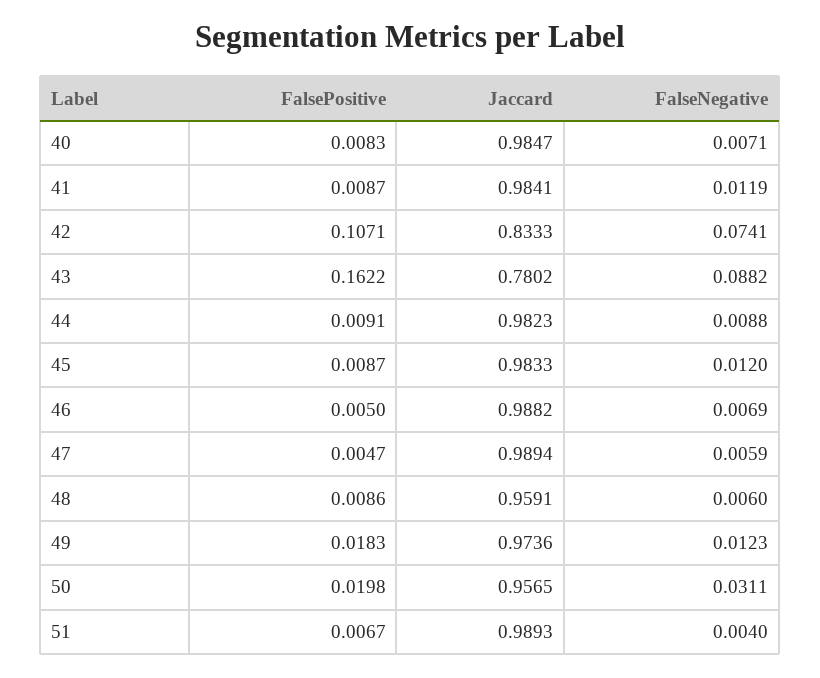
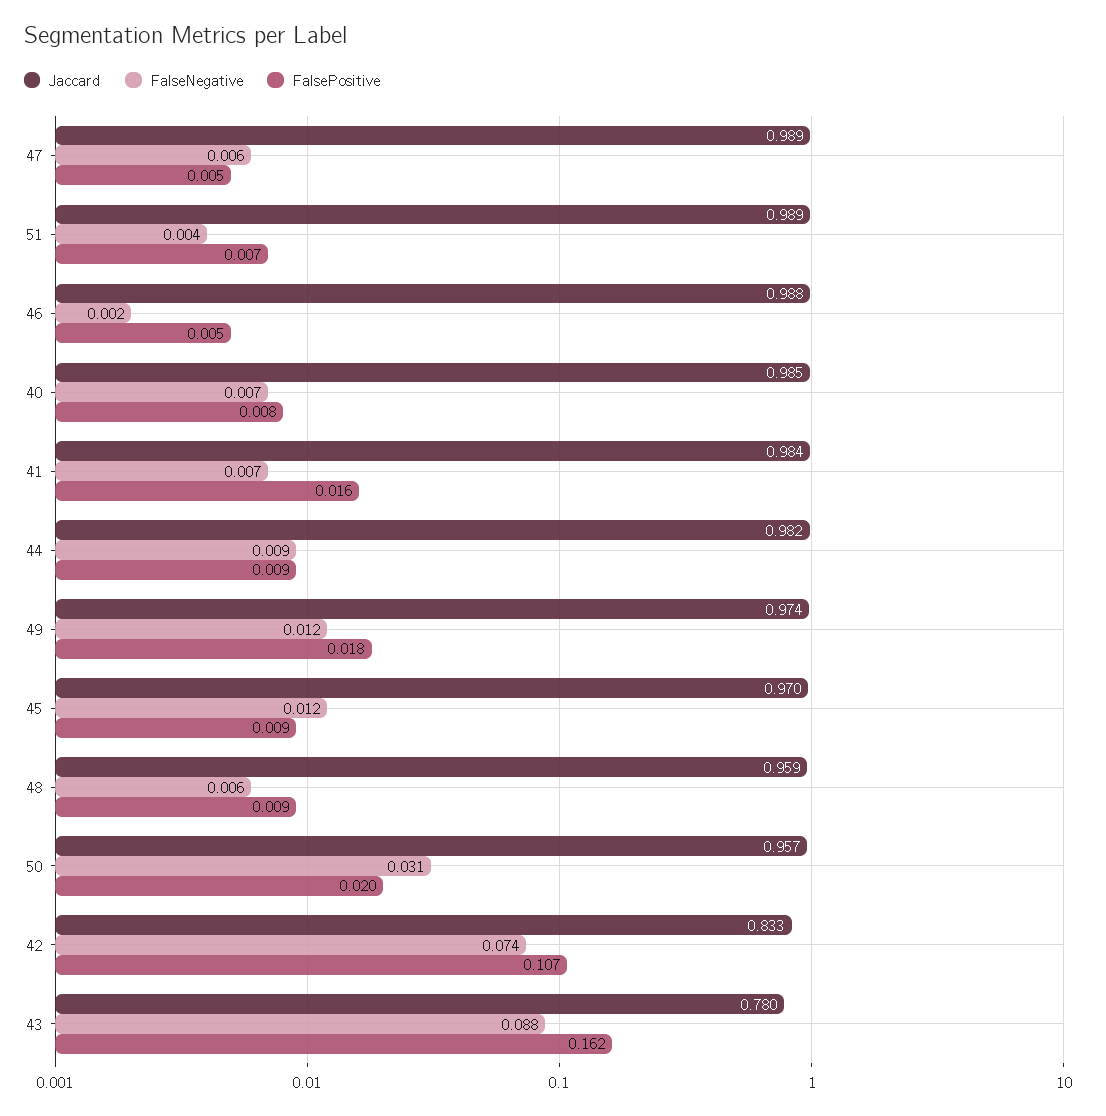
FalsePositive, 41: 0.0087 -> 0.016
FalseNegative, 41: 0.0119 -> 0.007
Jaccard, 45: 0.9833 -> 0.97
FalseNegative, 46: 0.0069 -> 0.002

